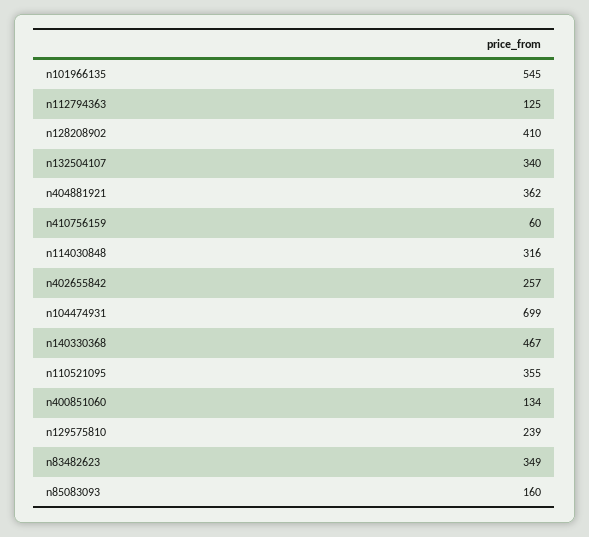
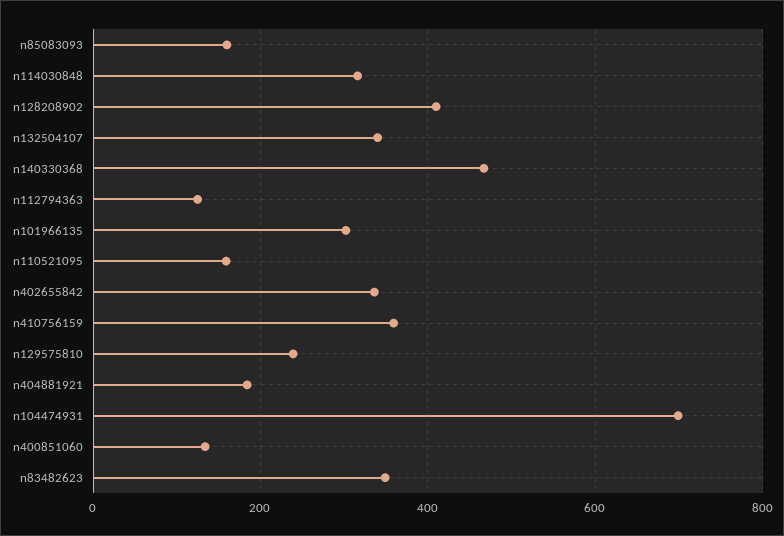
n101966135: 545 -> 300
n404881921: 362 -> 180
n410756159: 60 -> 360
n402655842: 257 -> 340
n110521095: 355 -> 160

